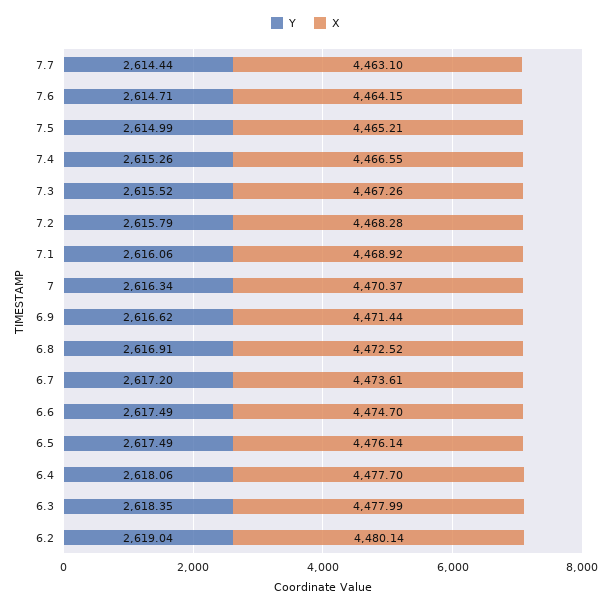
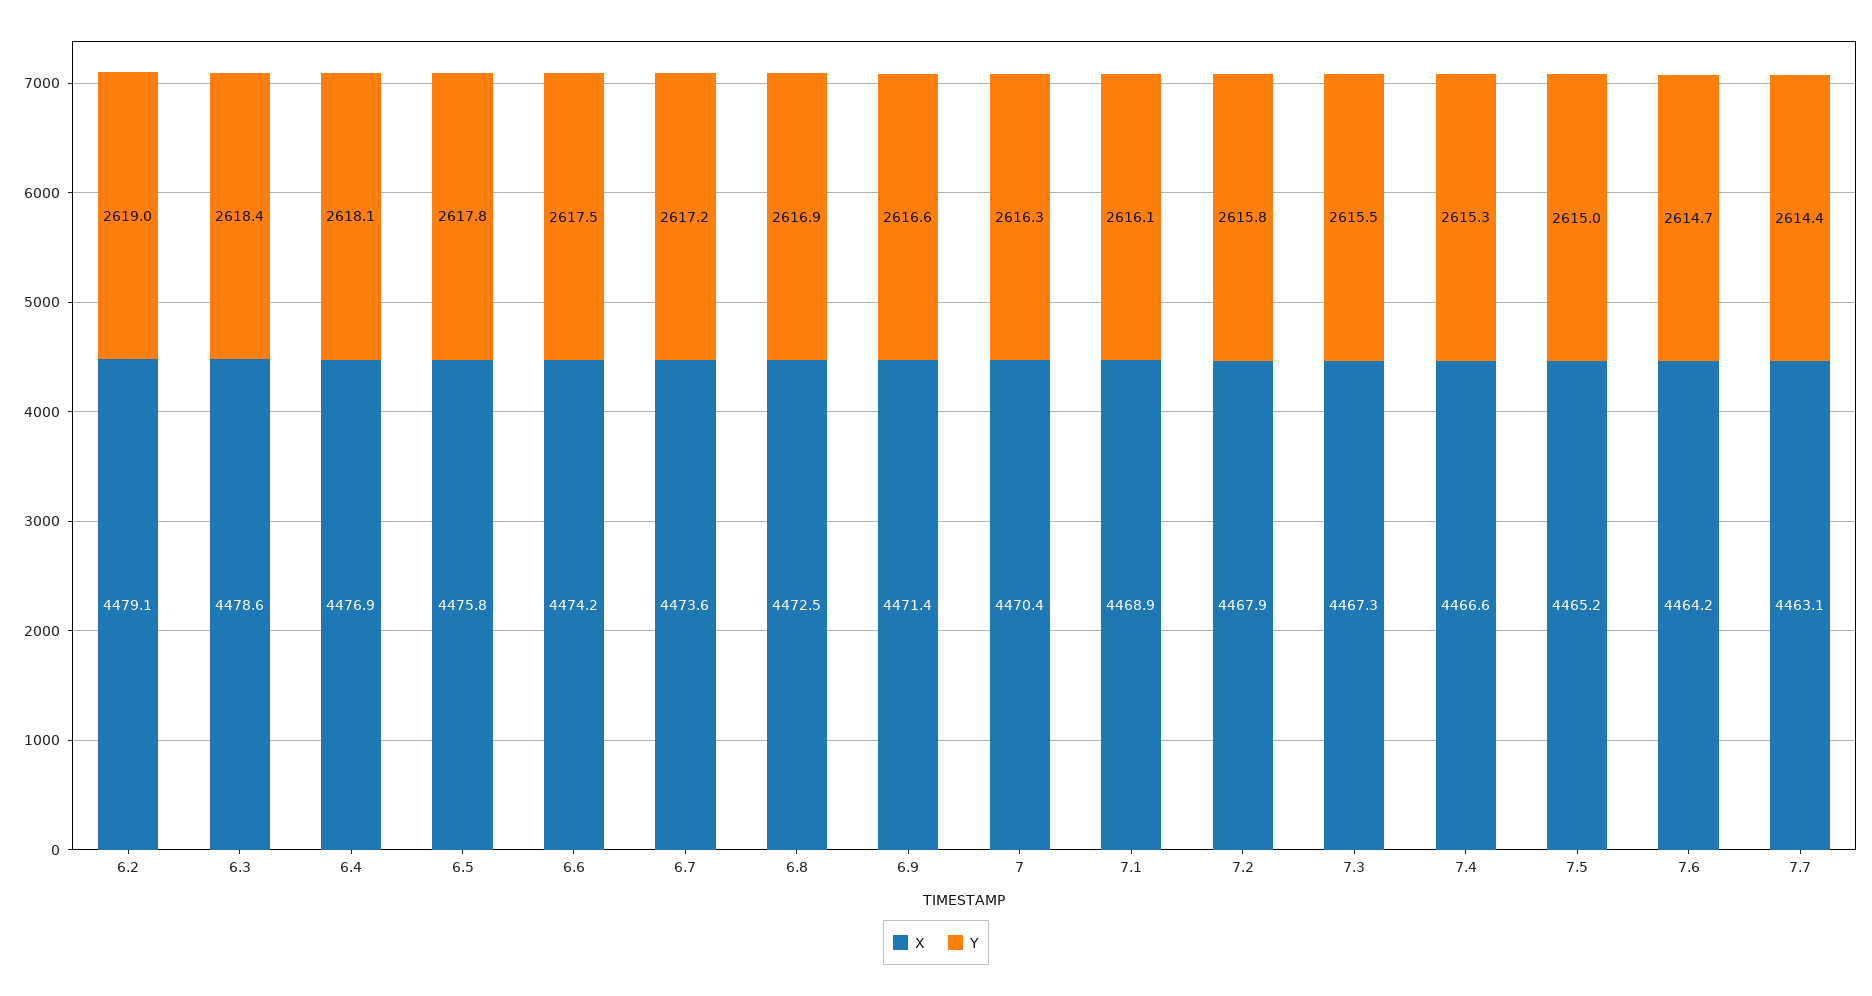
X, 7.2: 4468.28 -> 4467.9
X, 6.6: 4474.7 -> 4474.2
Y, 6.5: 2617.49 -> 2617.8
X, 6.5: 4476.14 -> 4475.8
X, 6.4: 4477.7 -> 4476.9
X, 6.3: 4477.99 -> 4478.6
X, 6.2: 4480.14 -> 4479.1

